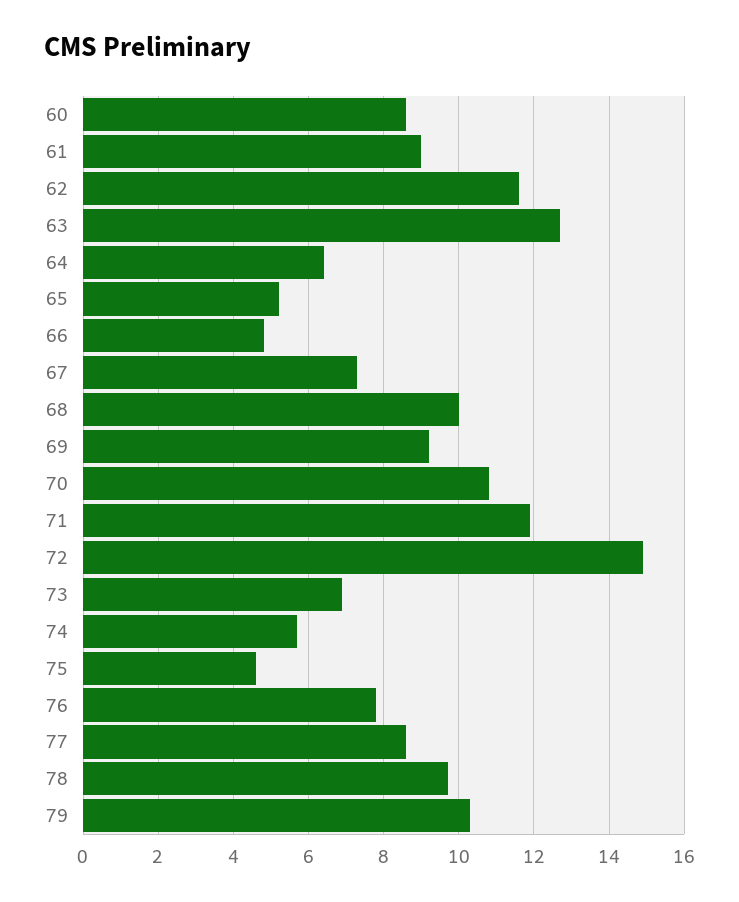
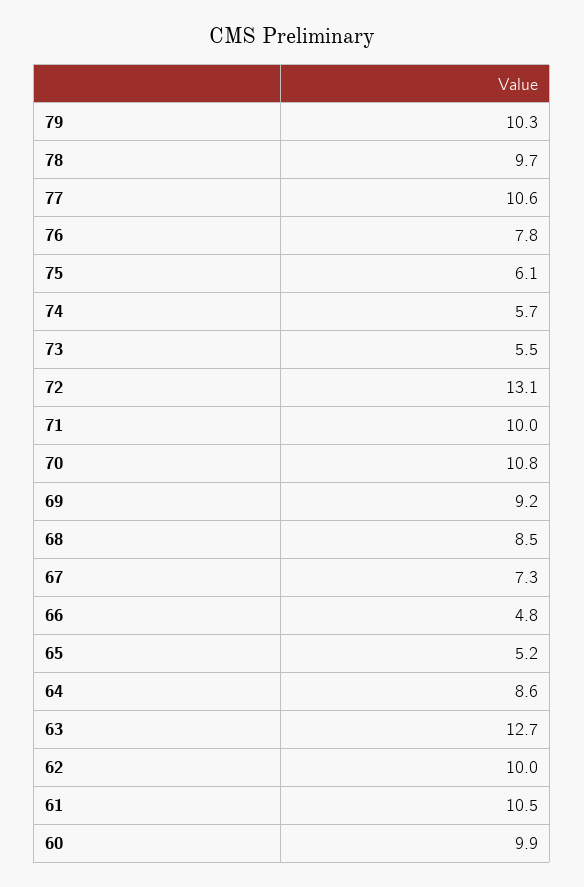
60: 8.5 -> 9.9
61: 9 -> 10.5
62: 11.5 -> 10
64: 6.5 -> 8.6
68: 10 -> 8.5
71: 12 -> 10
72: 15 -> 13.1
73: 7 -> 5.5
75: 4.5 -> 6.1
77: 8.5 -> 10.6

